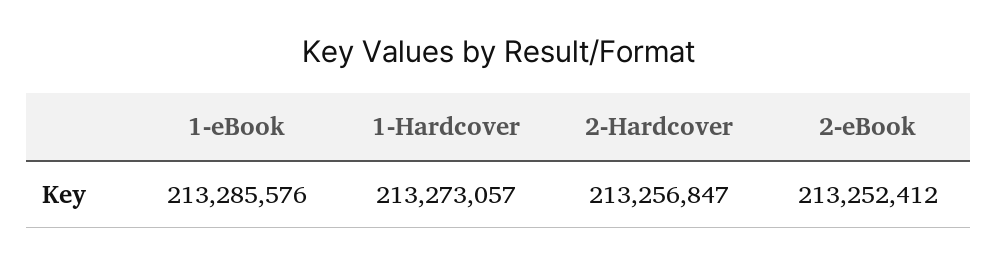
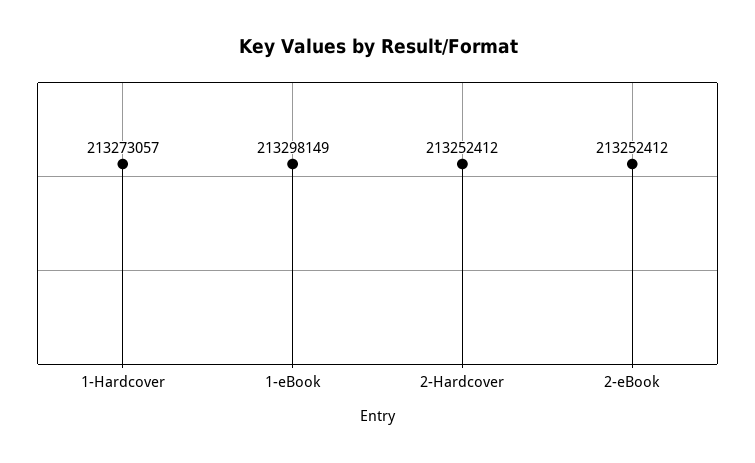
1-eBook: 213285576 -> 213298149
2-Hardcover: 213256847 -> 213252412

